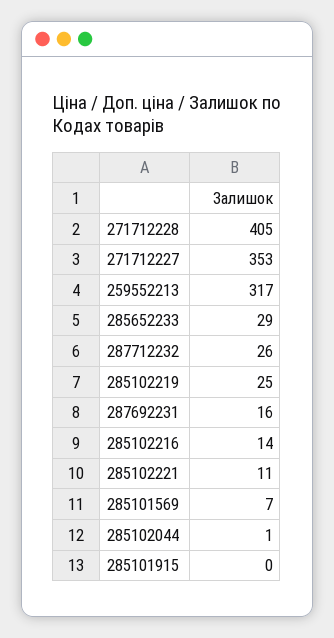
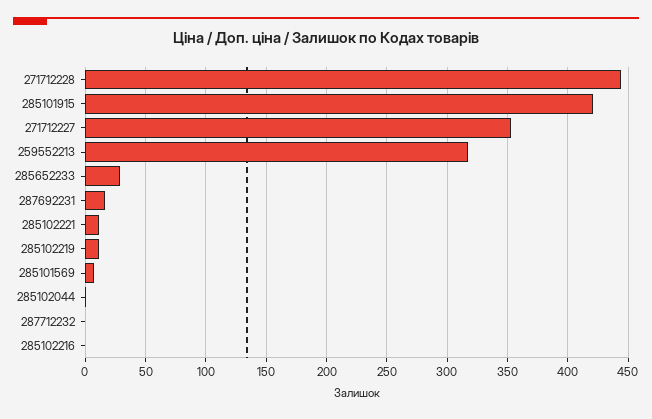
271712228: 405 -> 445
287712232: 26 -> 0
285102219: 25 -> 10
285102216: 14 -> 0
285101915: 0 -> 420

